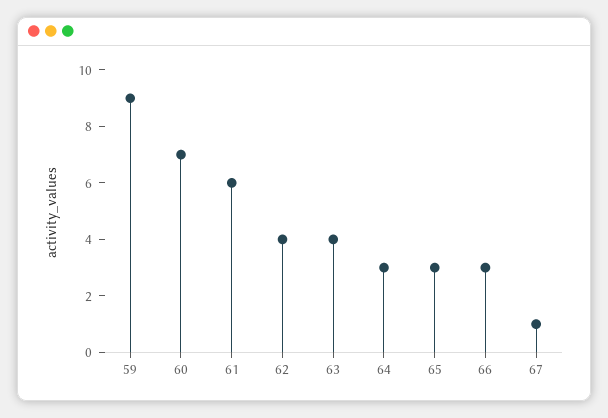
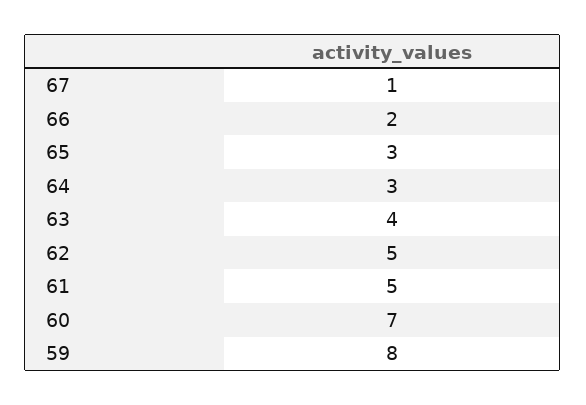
59: 9 -> 8
61: 6 -> 5
62: 4 -> 5
66: 3 -> 2

